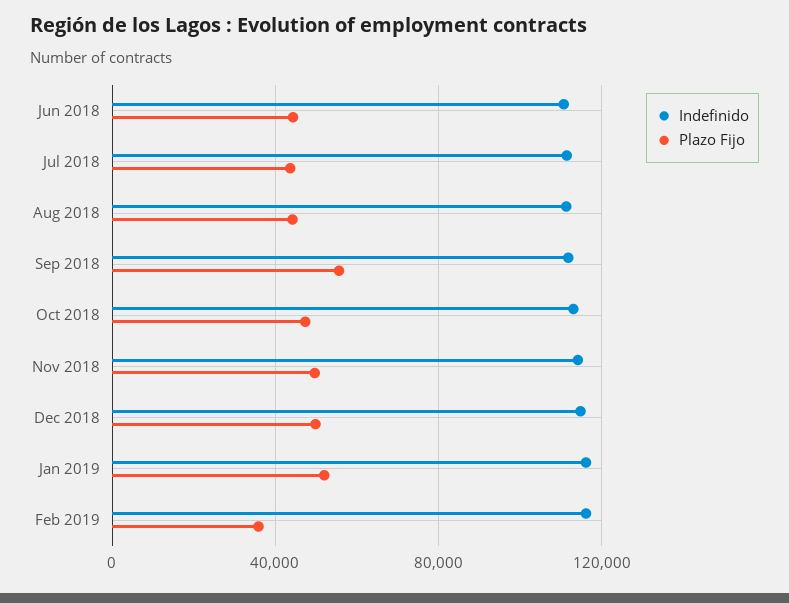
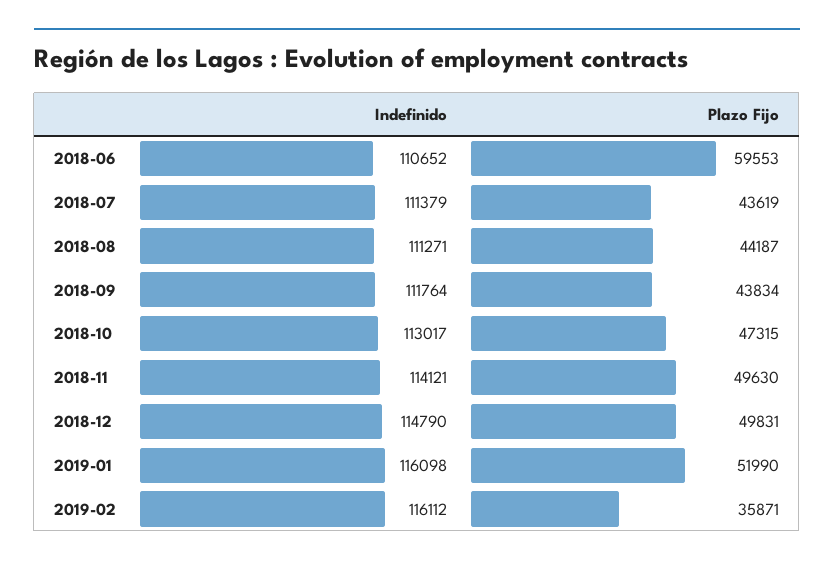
Plazo Fijo, Jun 2018: 45000 -> 59553
Plazo Fijo, Sep 2018: 55000 -> 43834

